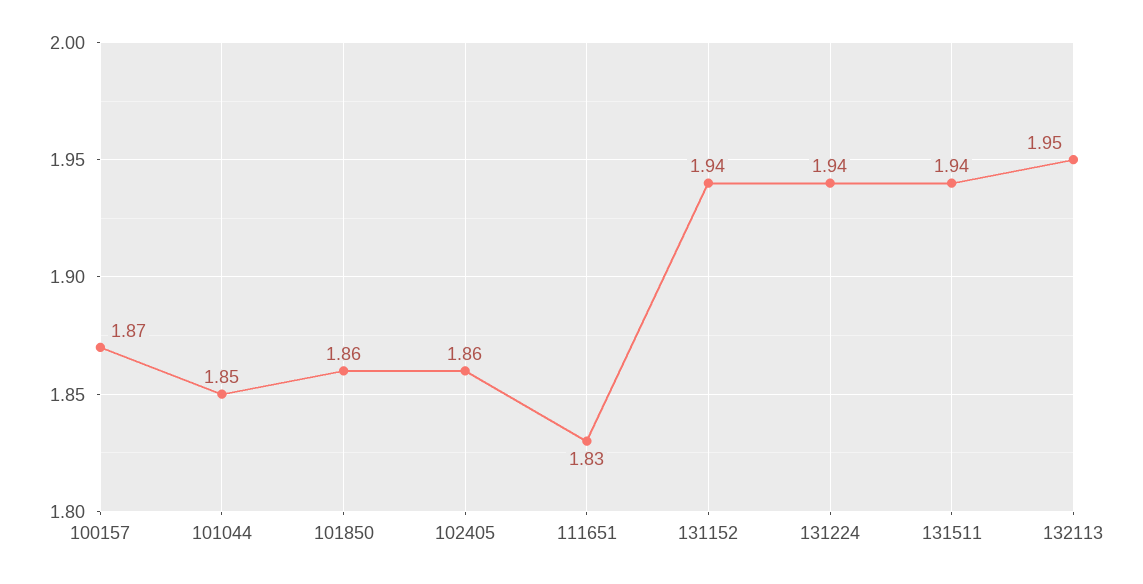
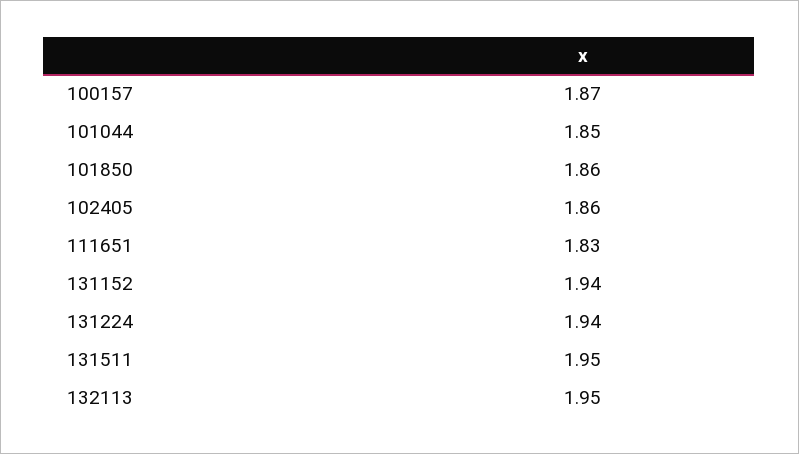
131511: 1.94 -> 1.95

